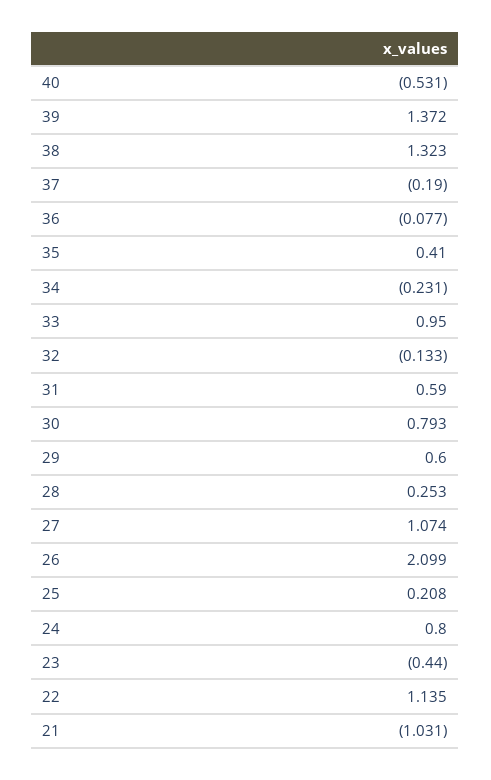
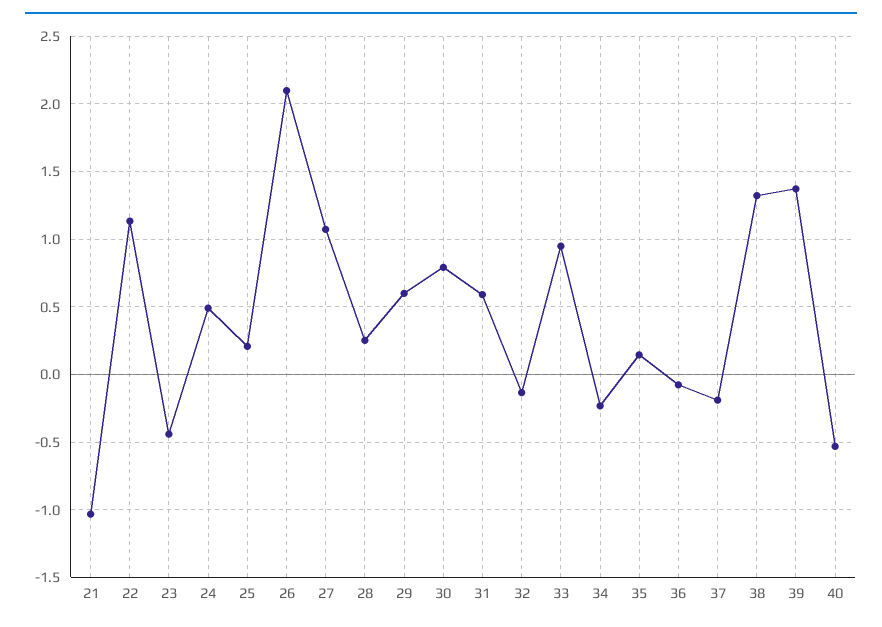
35: 0.41 -> 0.15
24: 0.8 -> 0.5

